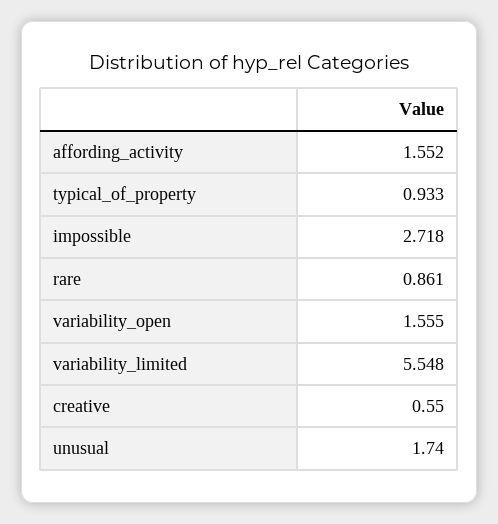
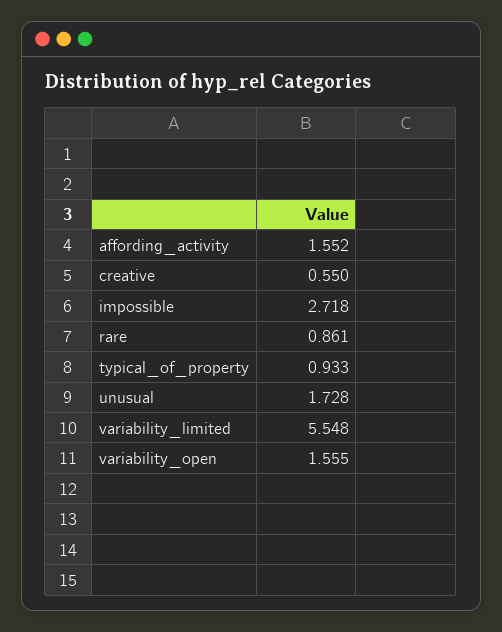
unusual: 1.74 -> 1.728

